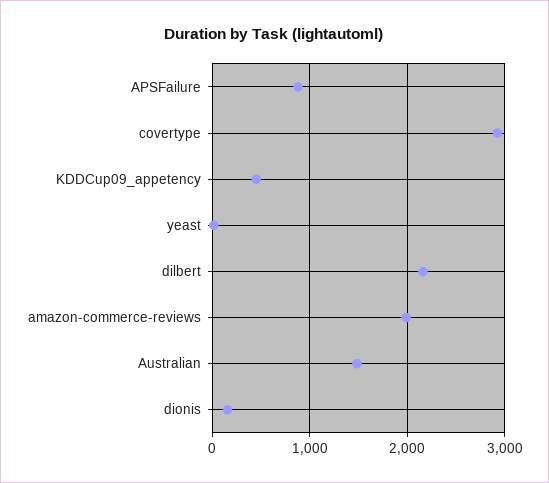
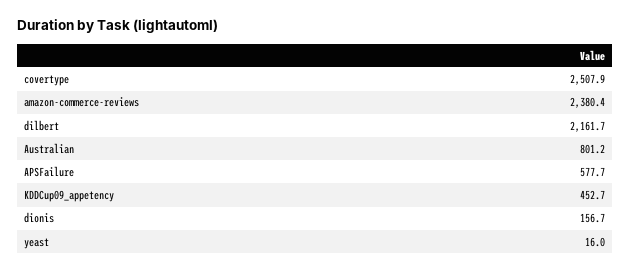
APSFailure: 900 -> 577.7
covertype: 2900 -> 2507.9
amazon-commerce-reviews: 2000 -> 2380.4
Australian: 1500 -> 801.2

